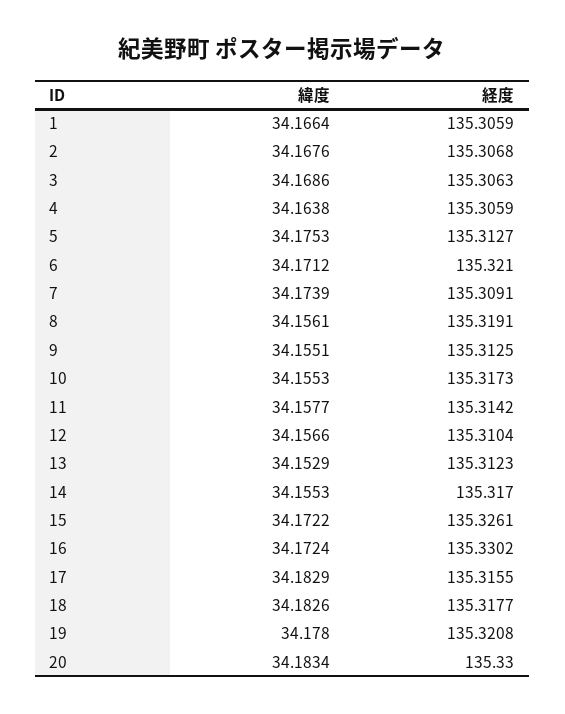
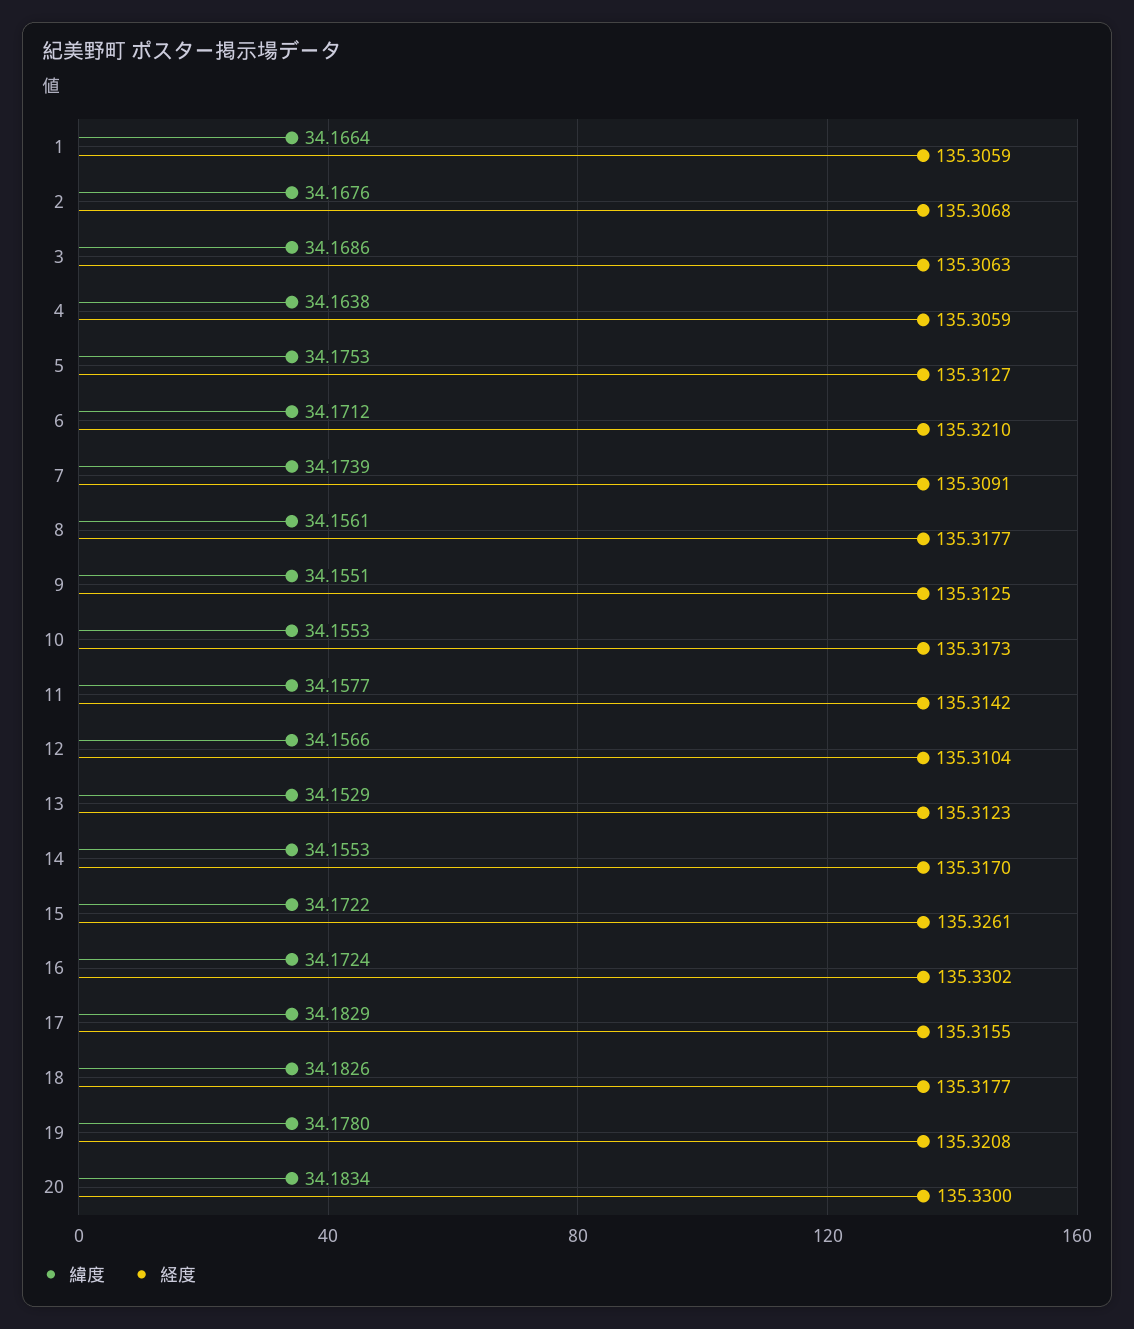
経度, 8: 135.3191 -> 135.3177

